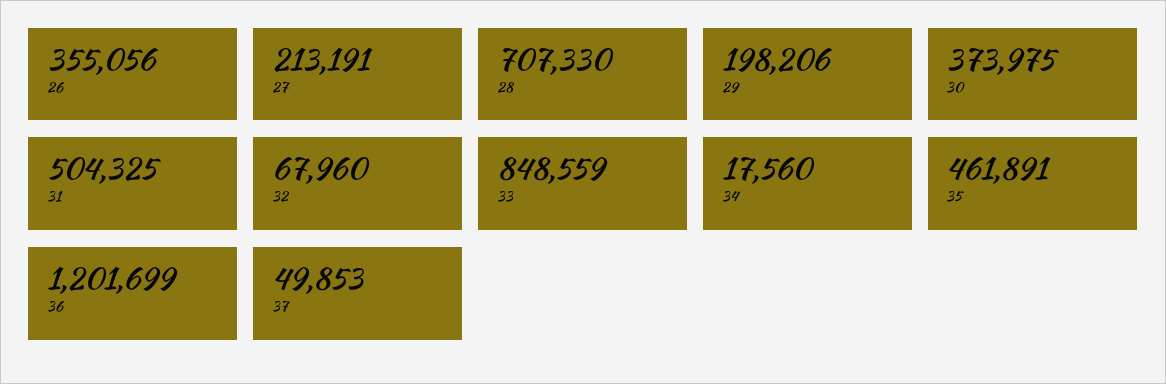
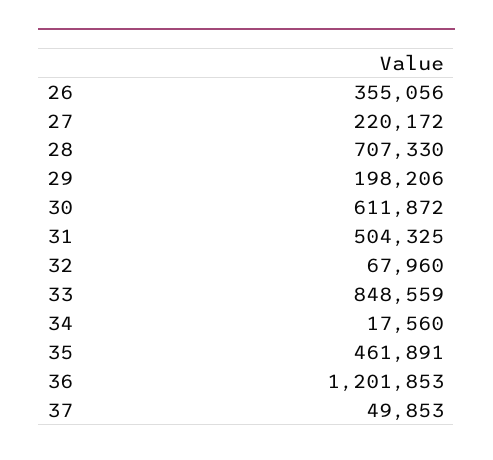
27: 213191 -> 220172
30: 373975 -> 611872
36: 1201699 -> 1201853

